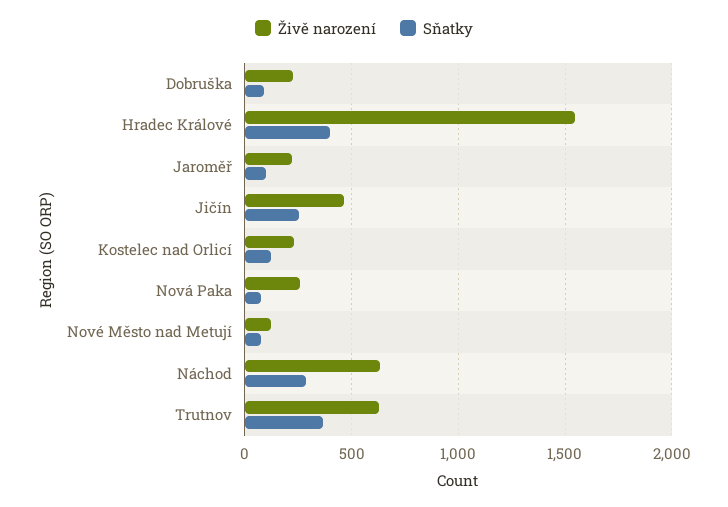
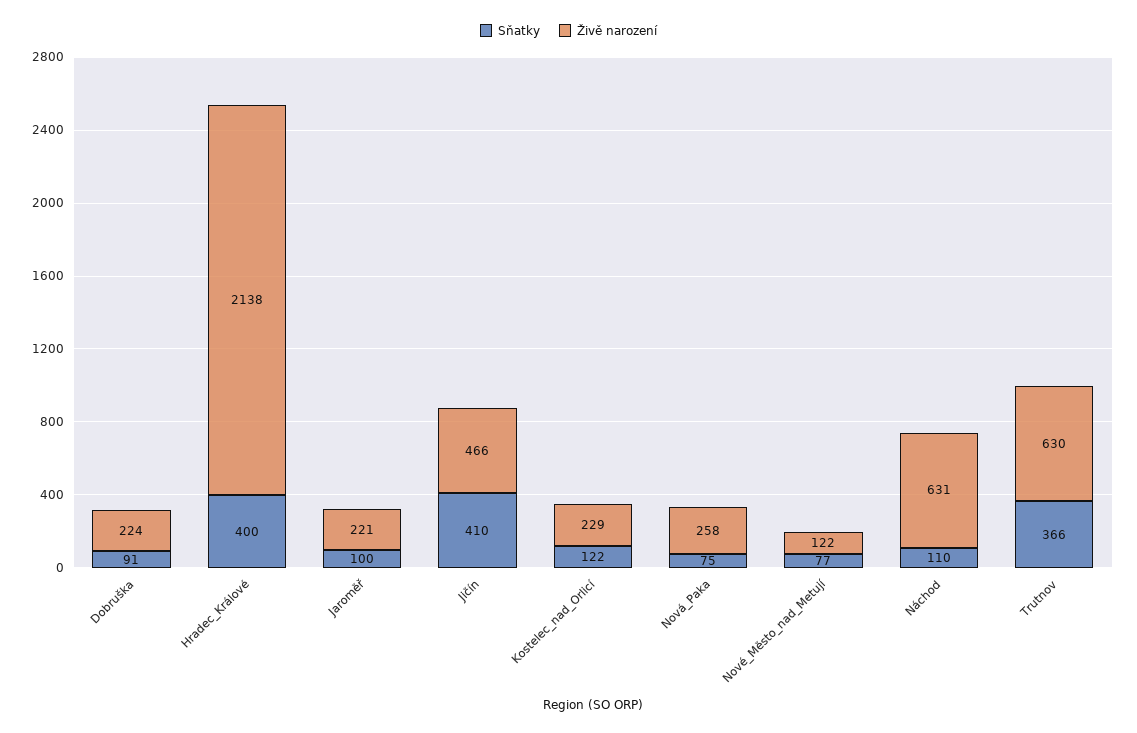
Živě narození, Hradec Králové: 1550 -> 2138
Sňatky, Jičín: 250 -> 410
Sňatky, Náchod: 300 -> 110

